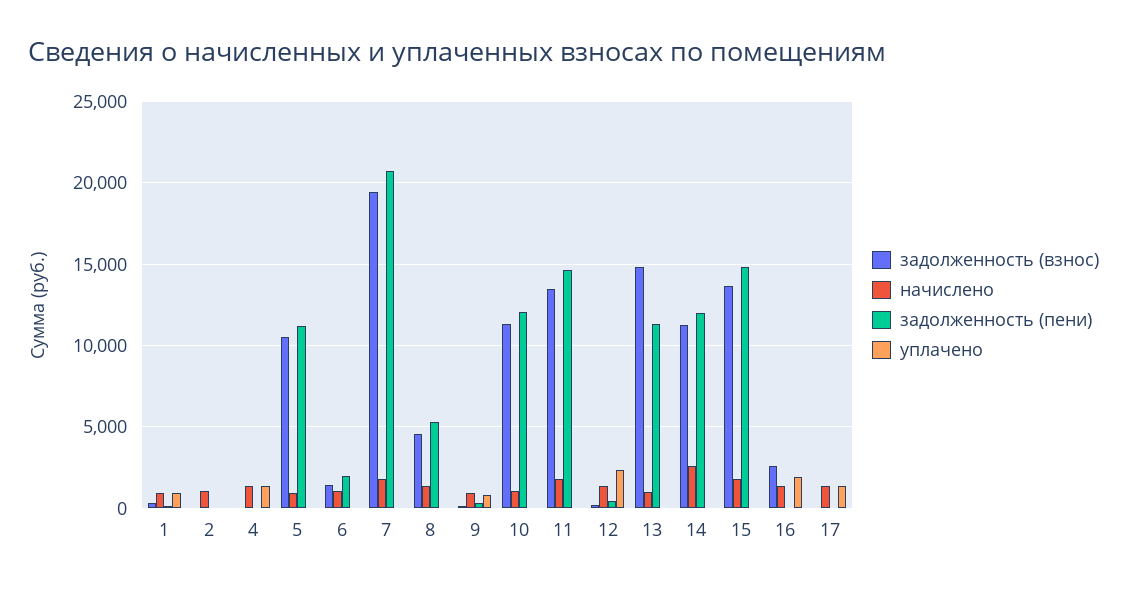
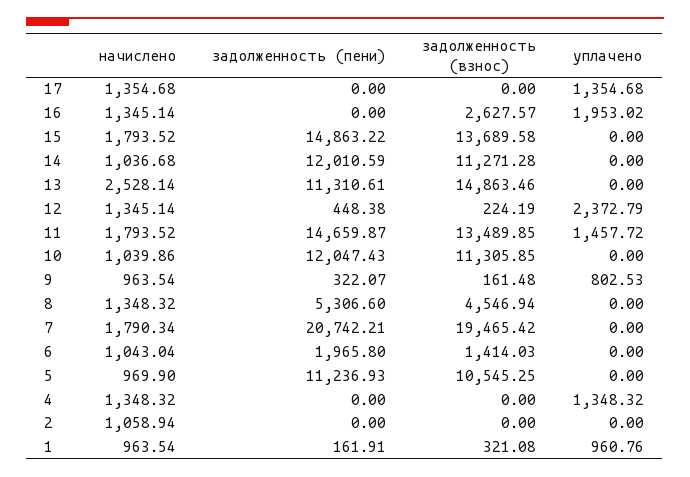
уплачено, 11: 0 -> 1457.72
начислено, 13: 1000 -> 2528.14
начислено, 14: 2500 -> 1036.68

